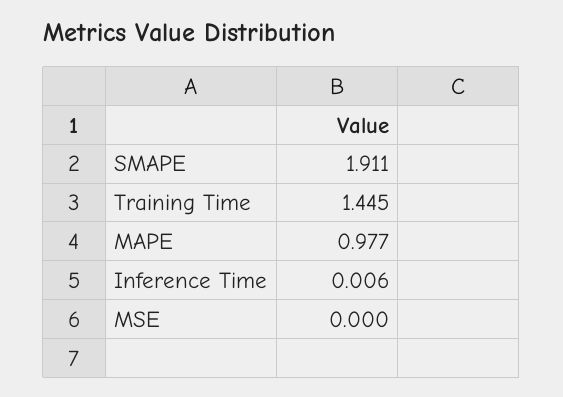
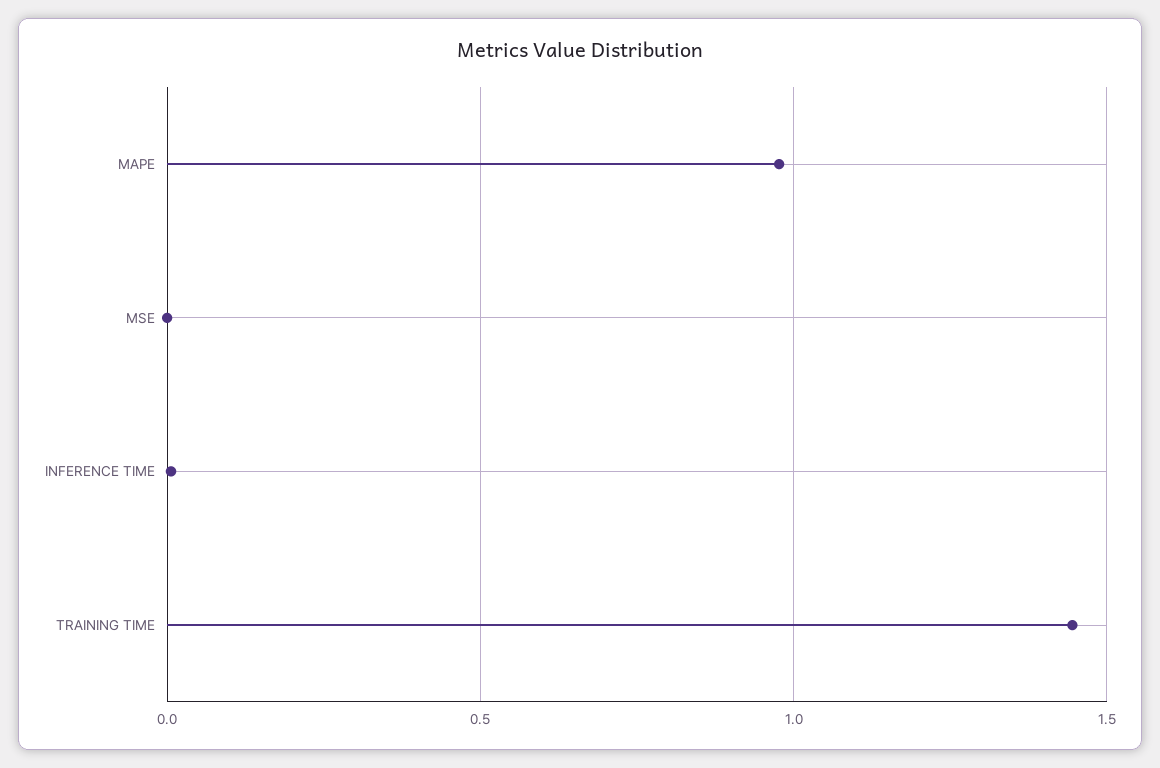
SMAPE: 1.911 -> none

